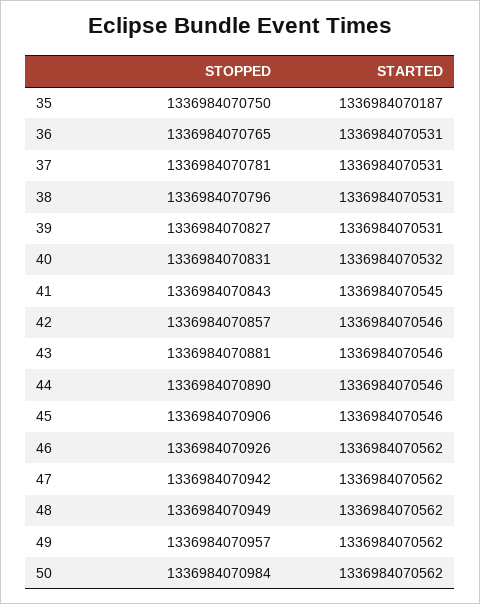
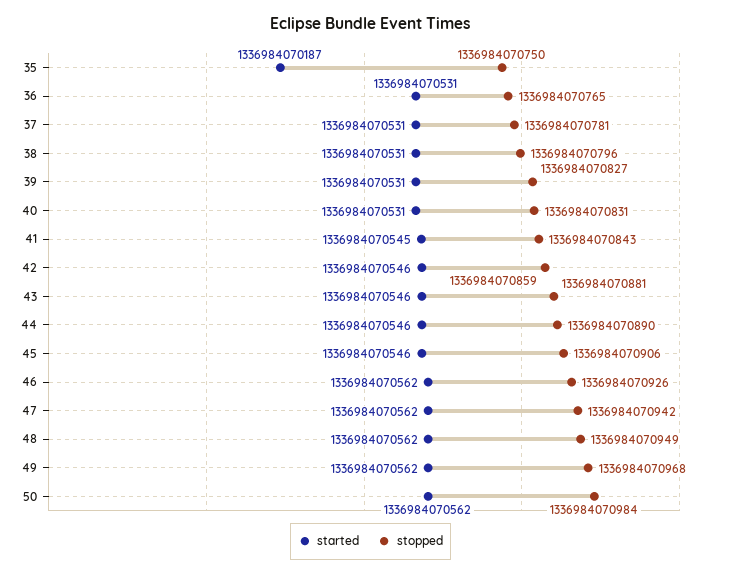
STARTED, 40: 1336984070532 -> 1336984070531
STOPPED, 42: 1336984070857 -> 1336984070859
STOPPED, 49: 1336984070957 -> 1336984070968

